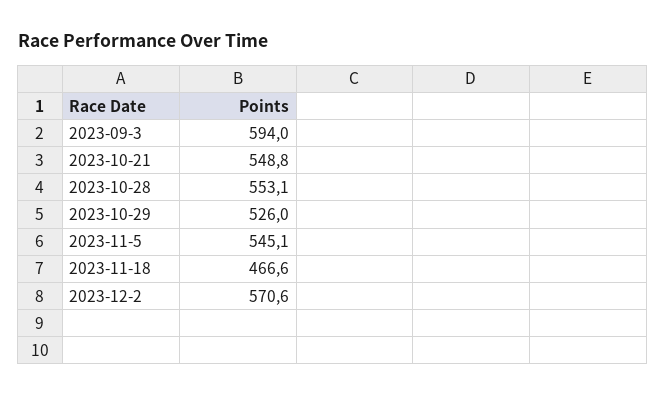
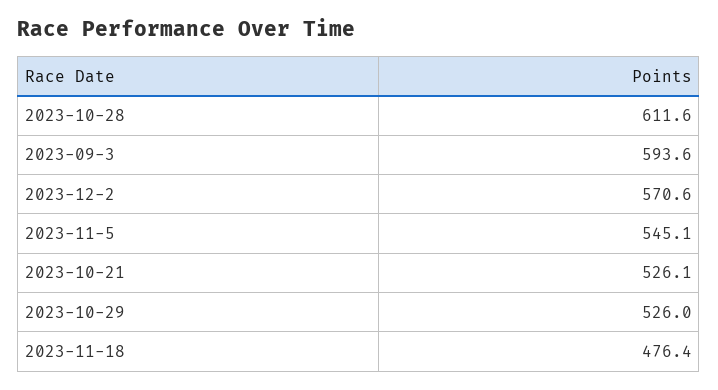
2023-09-3: 594 -> 593.6
2023-10-21: 548.8 -> 526.1
2023-10-28: 553.1 -> 611.6
2023-11-18: 466.6 -> 476.4

